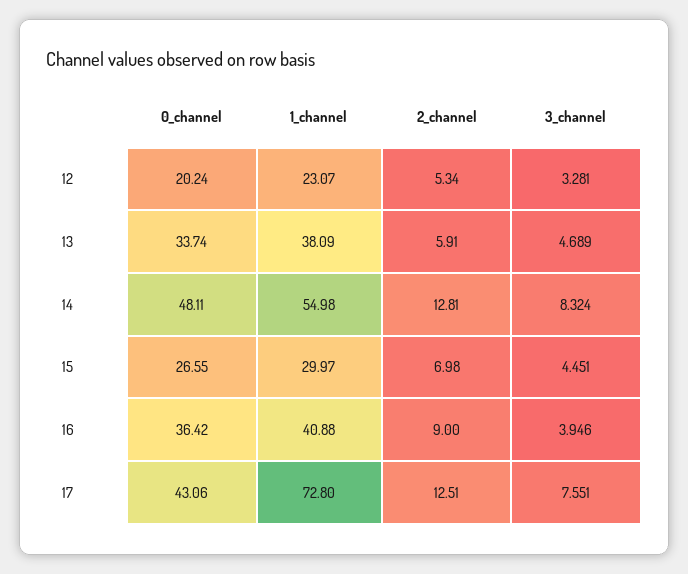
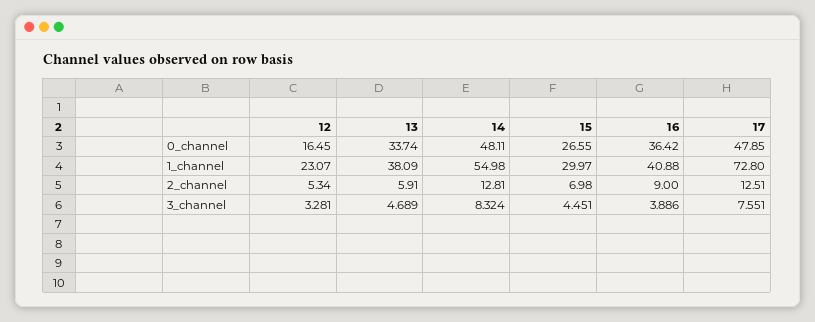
0_channel, 12: 20.24 -> 16.45
3_channel, 16: 3.946 -> 3.886
0_channel, 17: 43.06 -> 47.85

